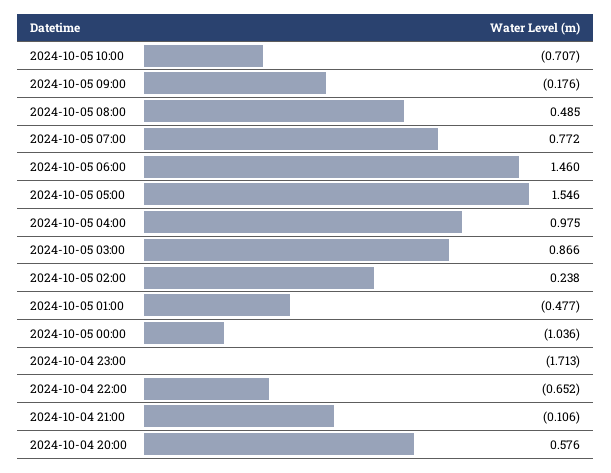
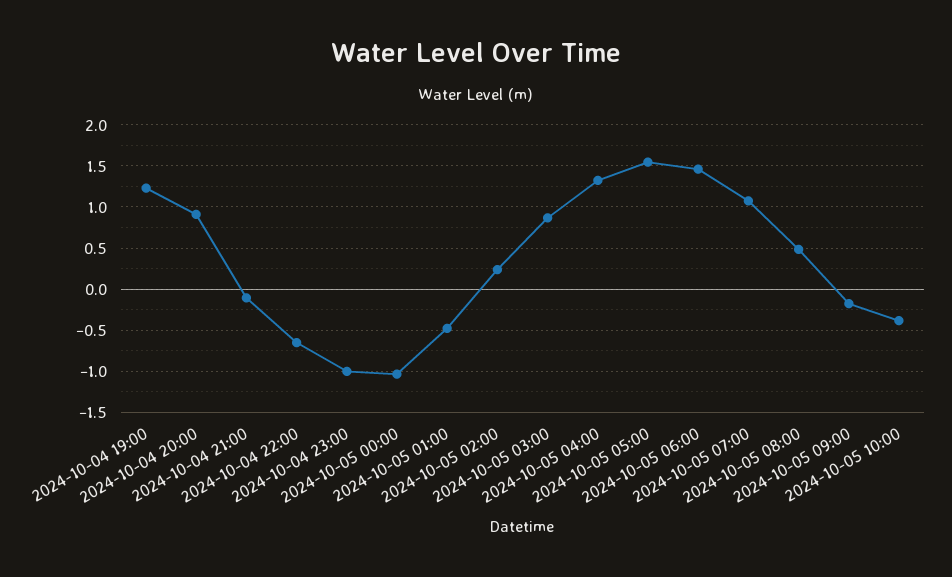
2024-10-05 10:00: -0.707 -> -0.4
2024-10-05 07:00: 0.772 -> 1.1
2024-10-05 04:00: 0.975 -> 1.3
2024-10-04 23:00: -1.713 -> -1
2024-10-04 20:00: 0.576 -> 0.9
2024-10-04 19:00: none -> 1.2

